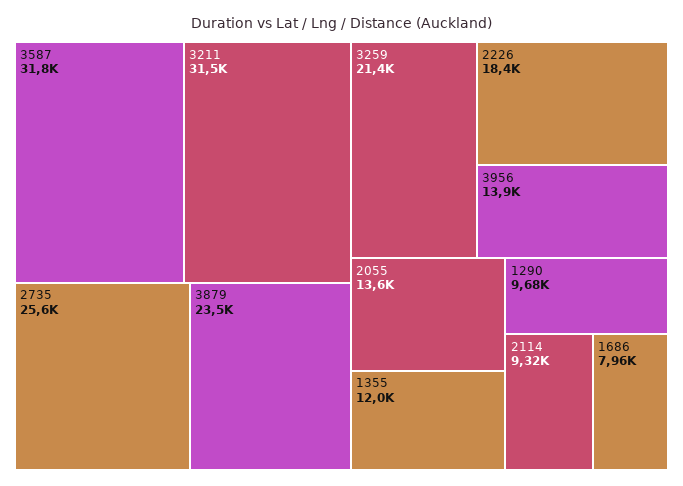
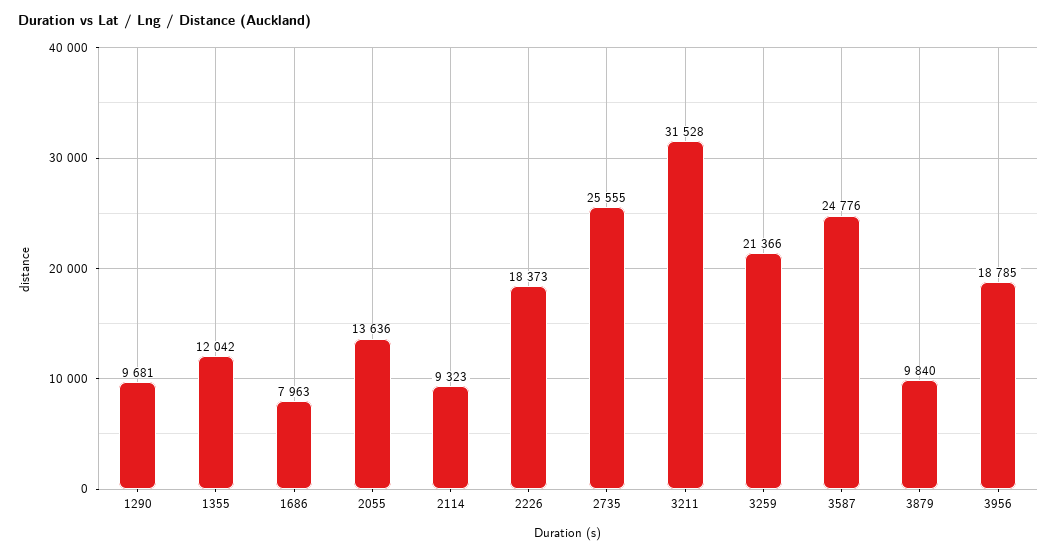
3587: 31800 -> 24776
3879: 23500 -> 9840
3956: 13900 -> 18785

